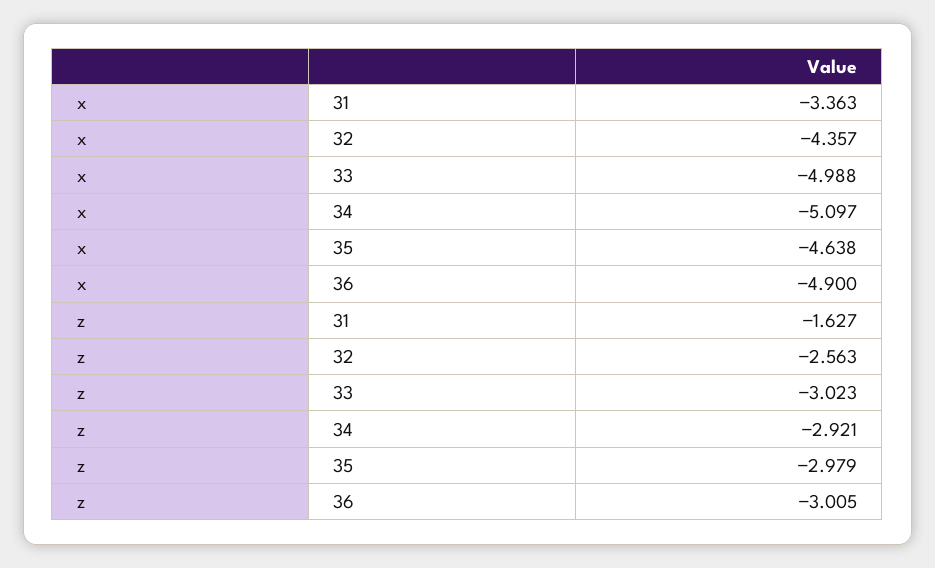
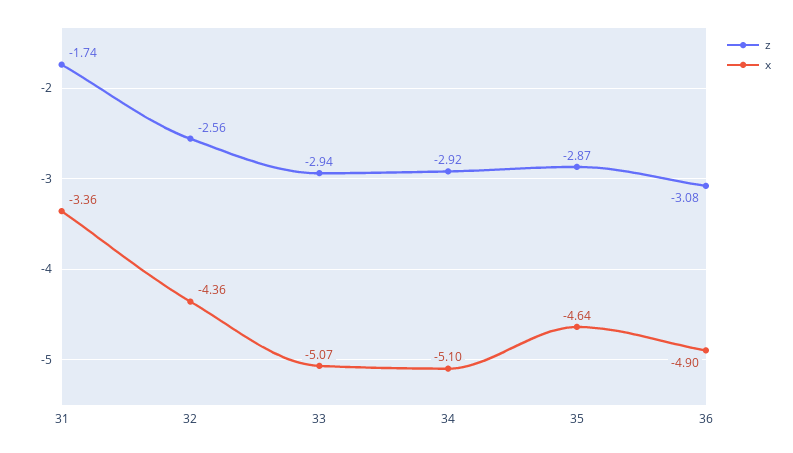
x, 33: -4.988 -> -5.07
z, 31: -1.627 -> -1.74
z, 33: -3.023 -> -2.94
z, 35: -2.979 -> -2.87
z, 36: -3.005 -> -3.08

